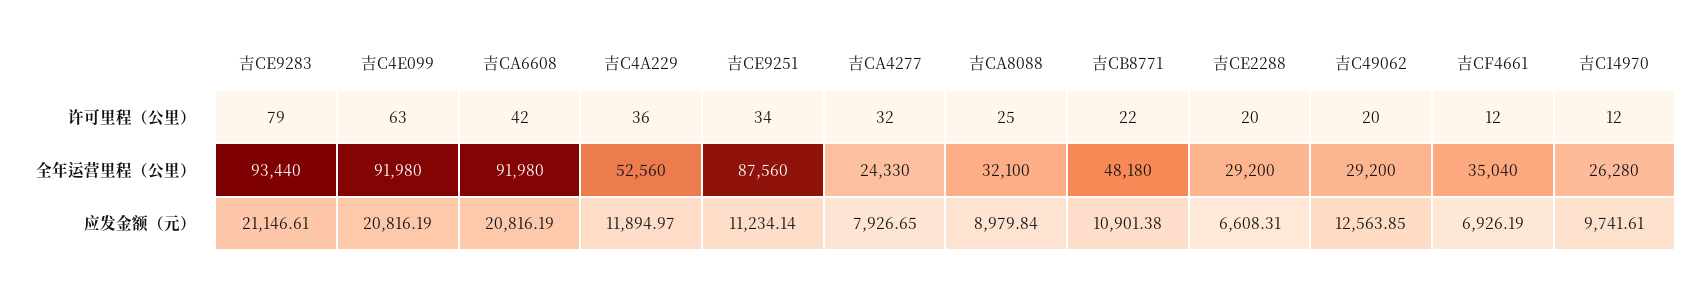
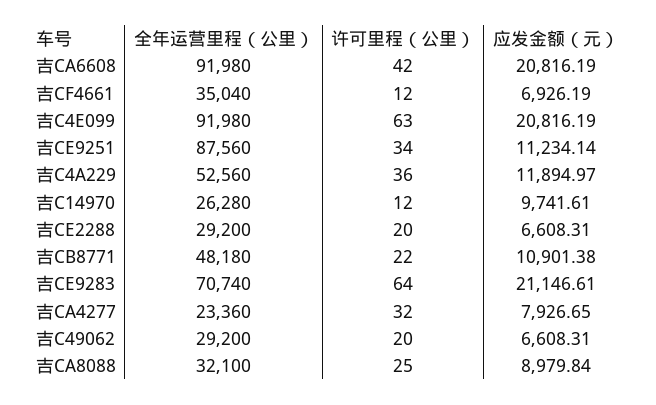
吉CE9283, 许可里程（公里）: 79 -> 64
吉CE9283, 全年运营里程（公里）: 93440 -> 70740
吉CA4277, 全年运营里程（公里）: 24330 -> 23360
吉C49062, 应发金额（元）: 12563.85 -> 6608.31

